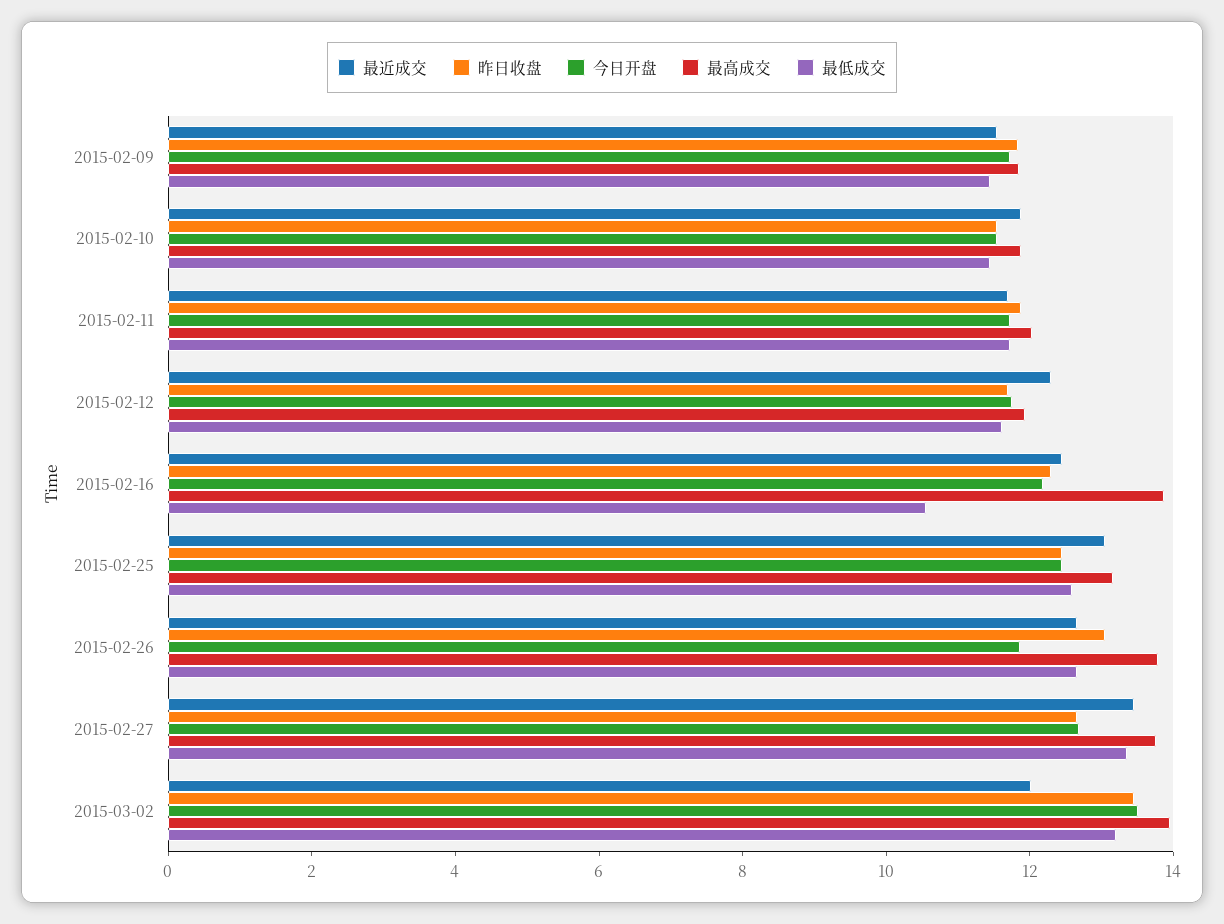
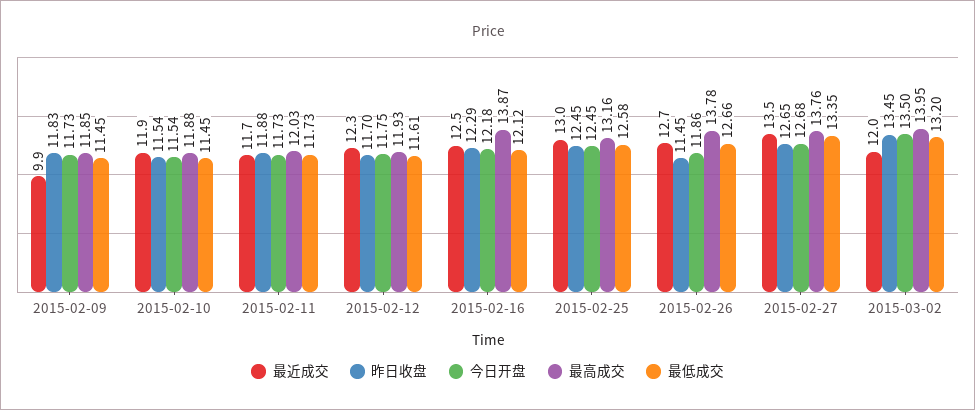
最近成交, 2015-02-09: 11.5 -> 9.9
最低成交, 2015-02-16: 10.5 -> 12.12
昨日收盘, 2015-02-26: 13 -> 11.45

